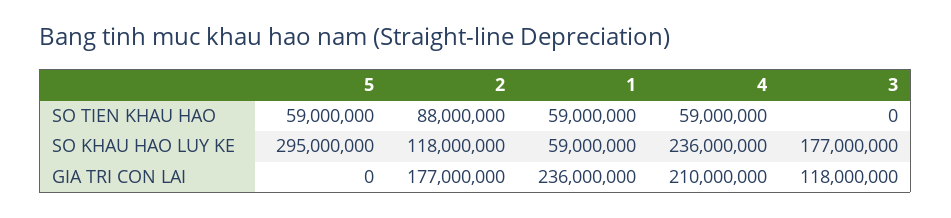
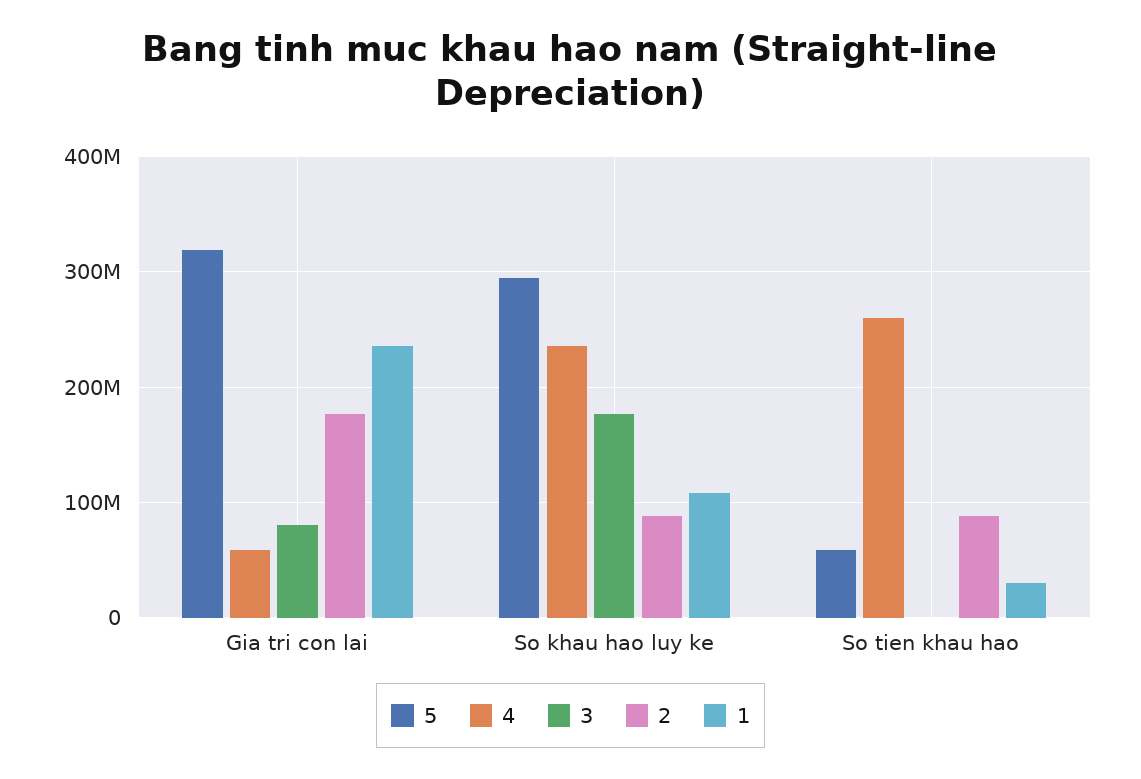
1, SO TIEN KHAU HAO: 59000000 -> 30000000
4, SO TIEN KHAU HAO: 59000000 -> 260000000
2, SO KHAU HAO LUY KE: 118000000 -> 90000000
1, SO KHAU HAO LUY KE: 59000000 -> 110000000
5, GIA TRI CON LAI: 0 -> 320000000
4, GIA TRI CON LAI: 210000000 -> 60000000
3, GIA TRI CON LAI: 118000000 -> 80000000

